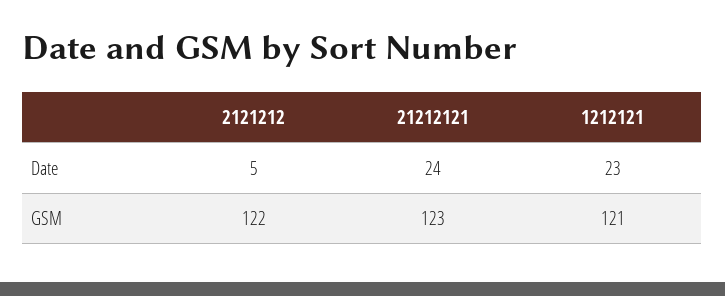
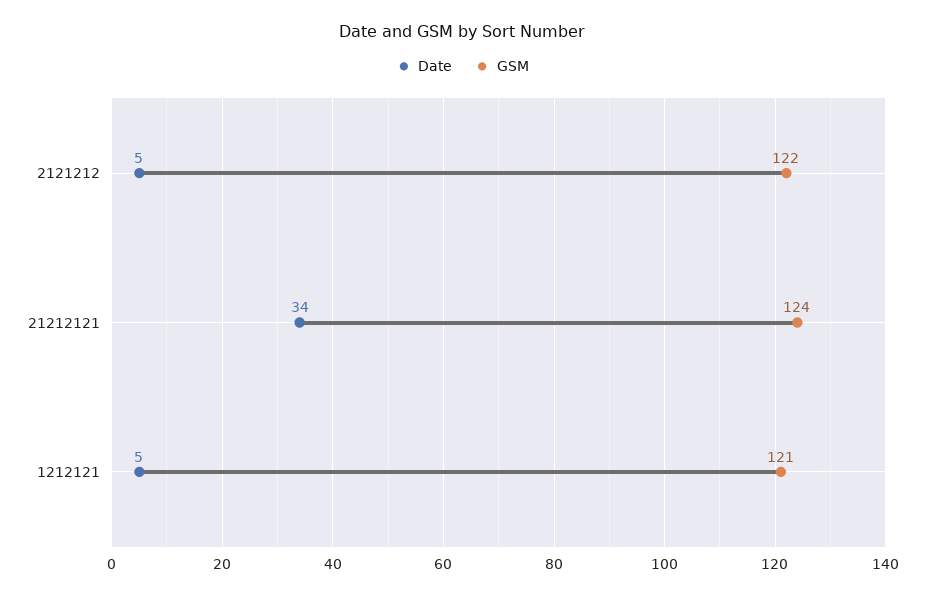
Date, 21212121: 24 -> 34
Date, 1212121: 23 -> 5
GSM, 21212121: 123 -> 124

